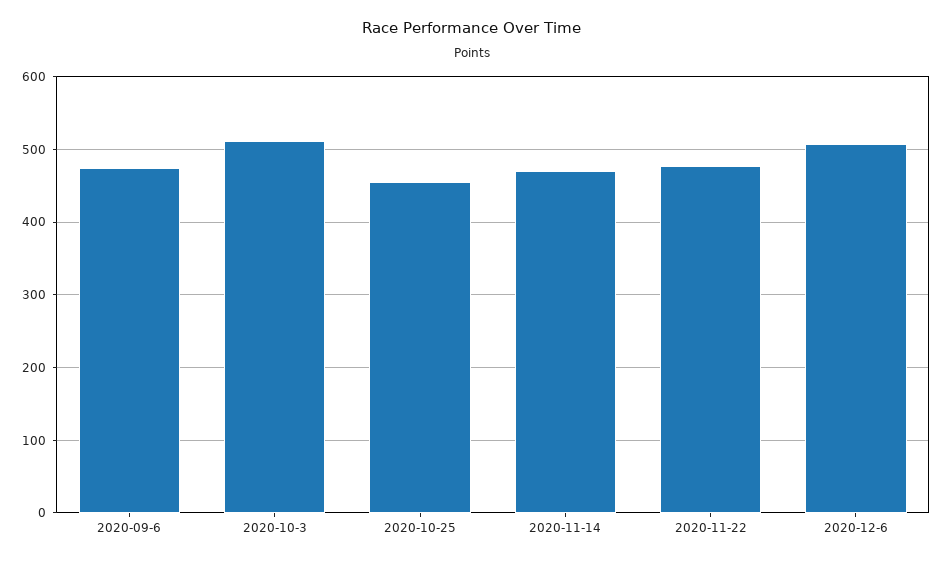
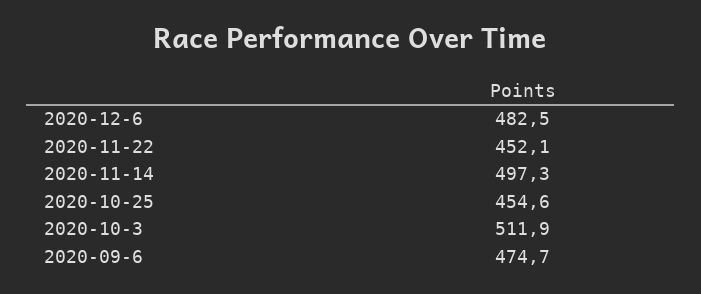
2020-11-14: 470 -> 497.3
2020-11-22: 480 -> 452.1
2020-12-6: 510 -> 482.5

